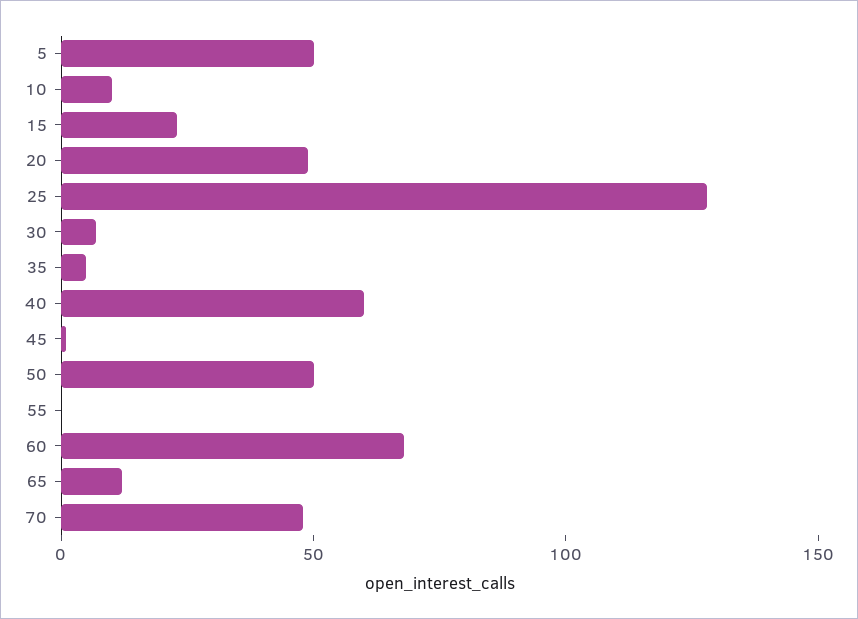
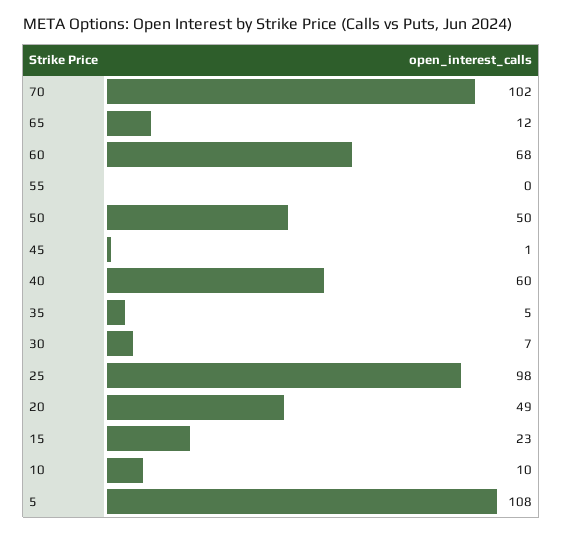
5: 50 -> 108
25: 130 -> 98
70: 50 -> 102

